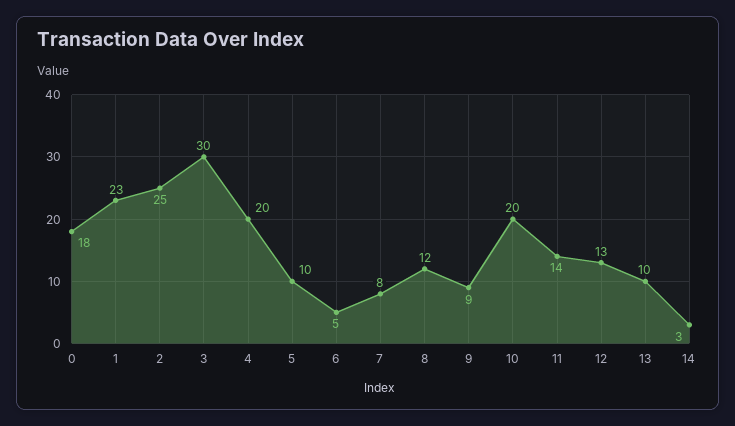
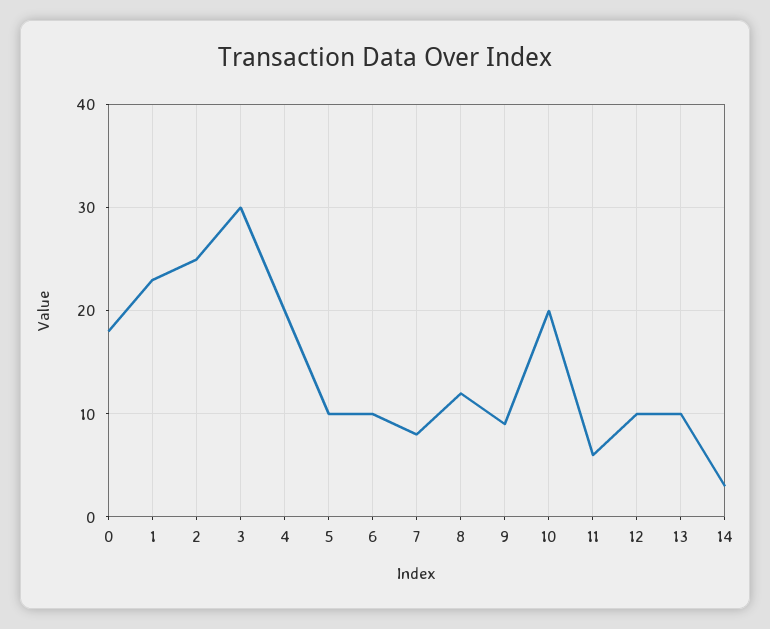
6: 5 -> 10
11: 14 -> 6
12: 13 -> 10

